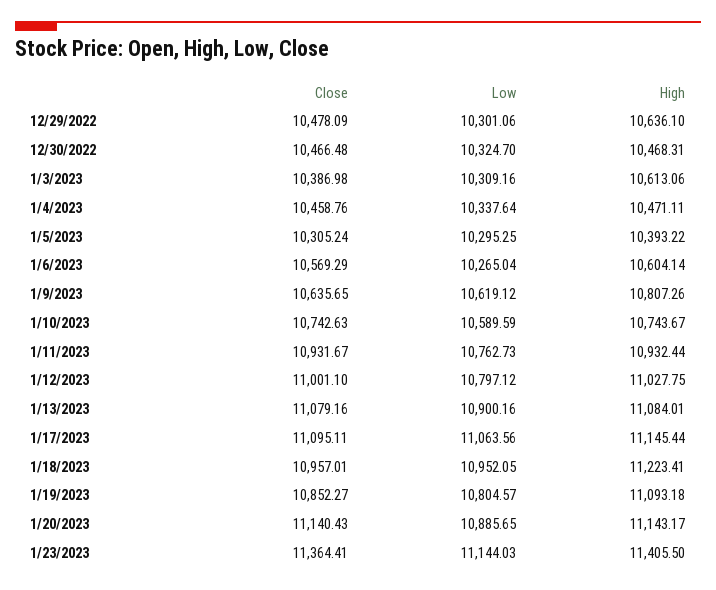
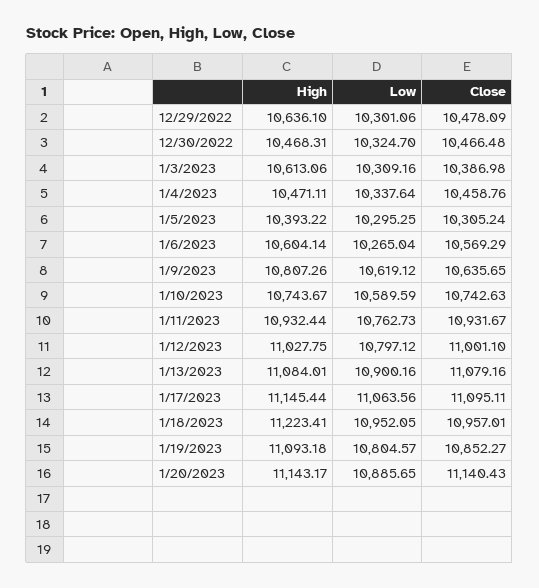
Close, 1/23/2023: 11364.41 -> none
Low, 1/23/2023: 11144.03 -> none
High, 1/23/2023: 11405.5 -> none

